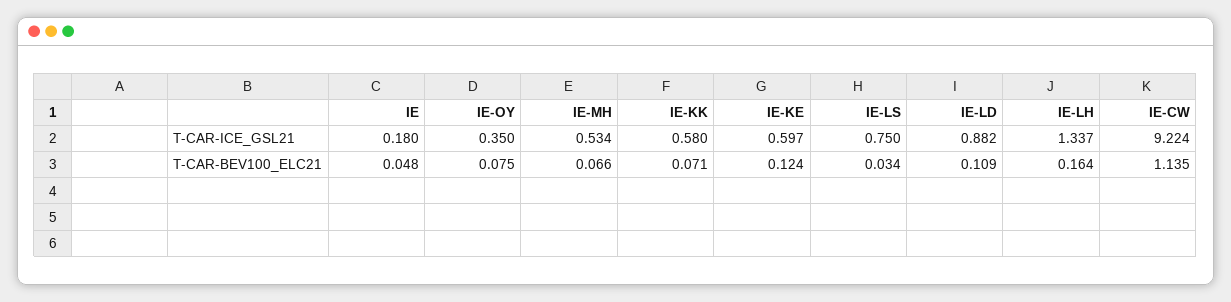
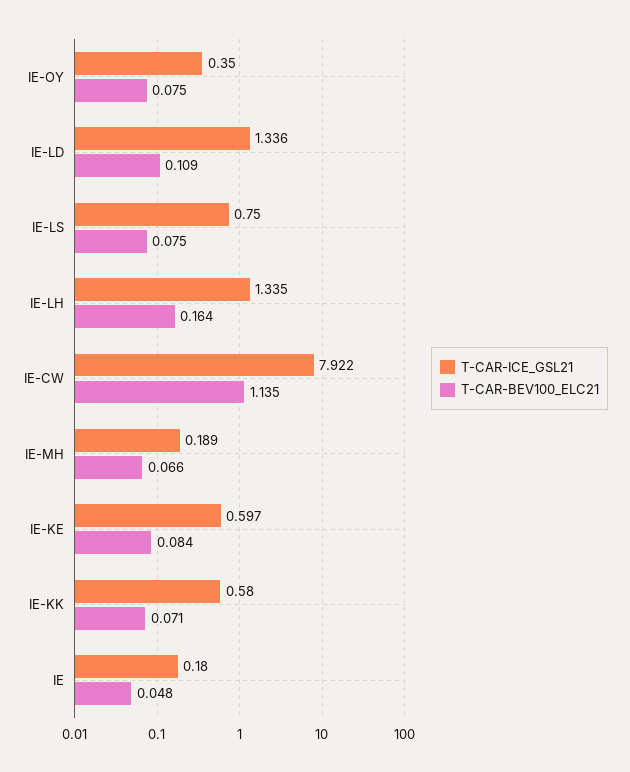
T-CAR-ICE_GSL21, IE-MH: 0.534 -> 0.189
T-CAR-ICE_GSL21, IE-LD: 0.882 -> 1.336
T-CAR-ICE_GSL21, IE-LH: 1.337 -> 1.335
T-CAR-ICE_GSL21, IE-CW: 9.224 -> 7.922
T-CAR-BEV100_ELC21, IE-KE: 0.124 -> 0.084
T-CAR-BEV100_ELC21, IE-LS: 0.034 -> 0.075

